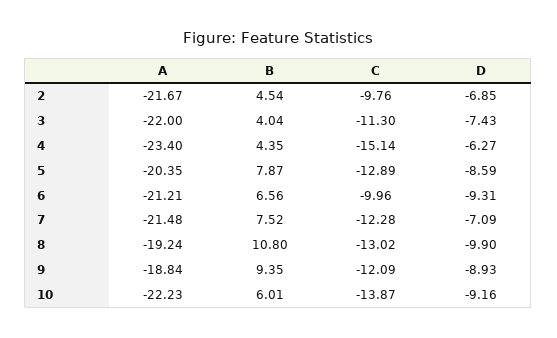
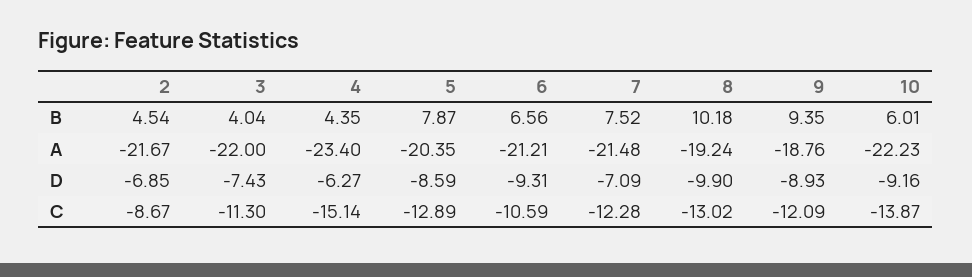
C, 2: -9.76 -> -8.67
C, 6: -9.96 -> -10.59
B, 8: 10.8 -> 10.18
A, 9: -18.84 -> -18.76

